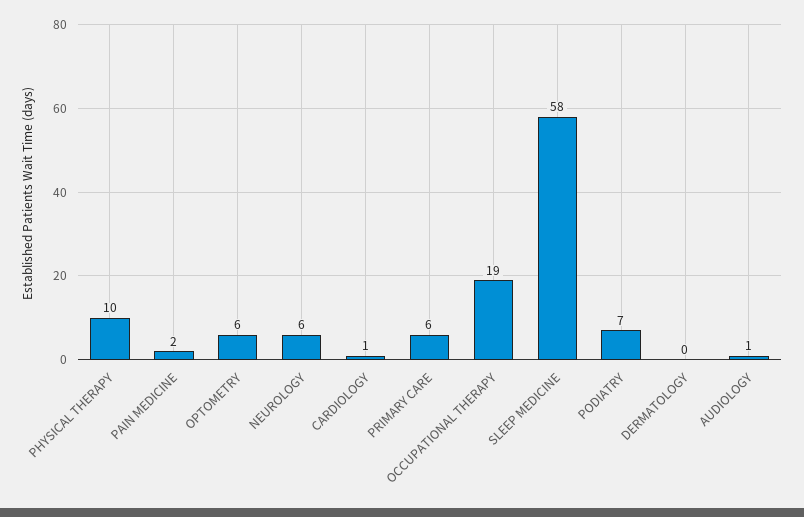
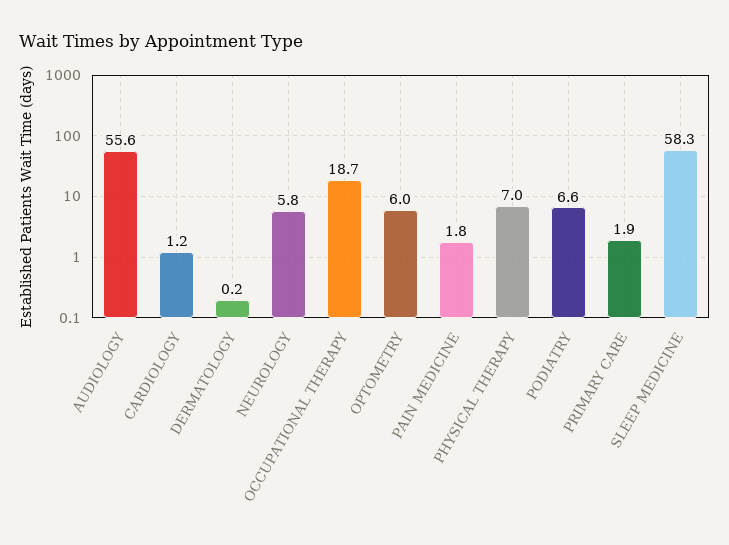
PHYSICAL THERAPY: 10 -> 7
PRIMARY CARE: 6 -> 1.9
AUDIOLOGY: 1 -> 55.6

